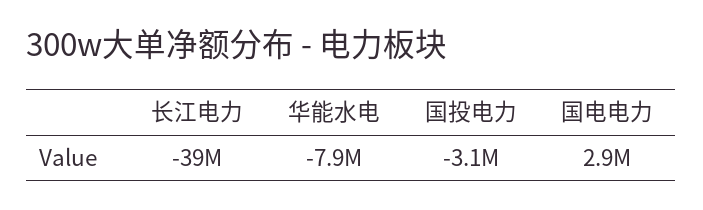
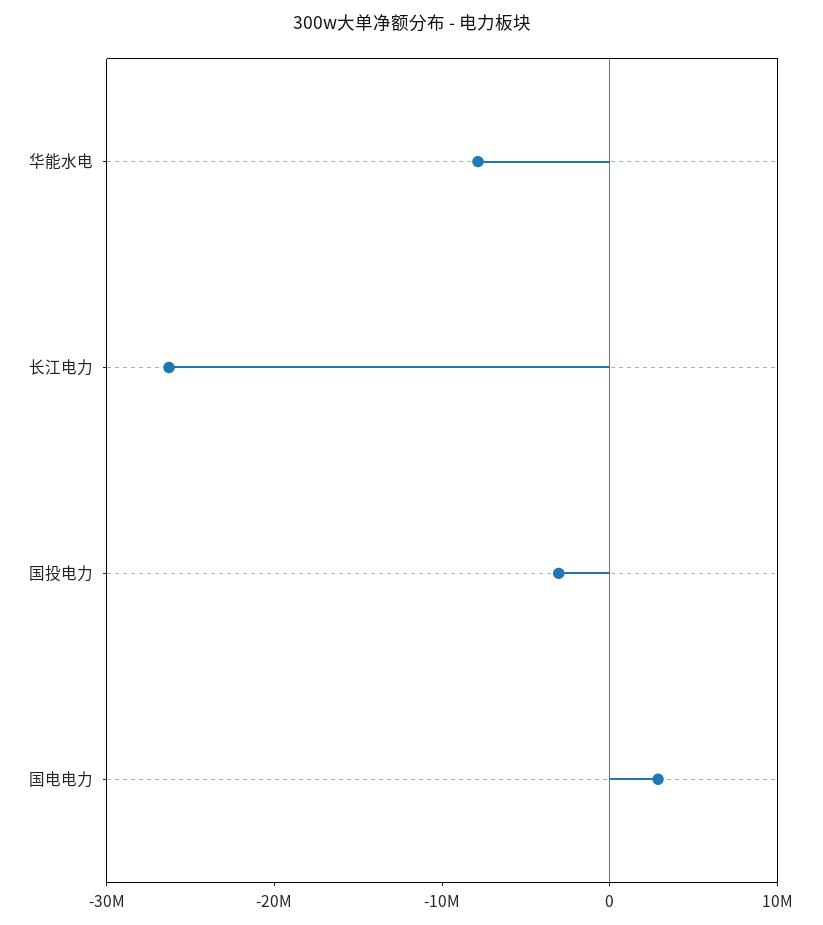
长江电力: -39000000 -> -26000000

